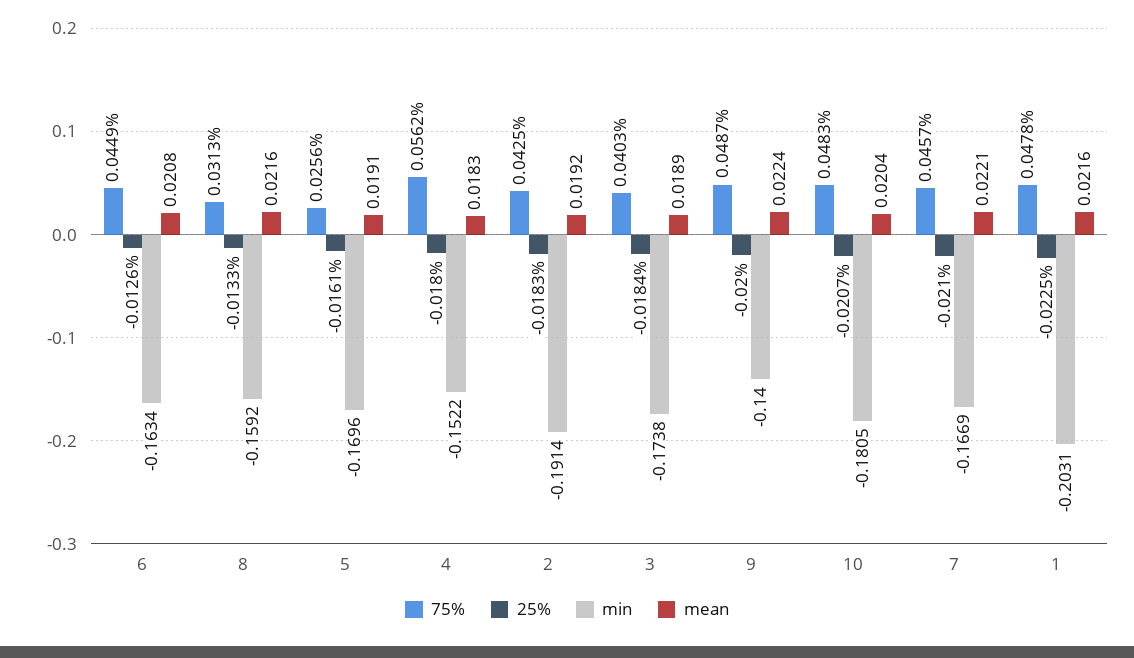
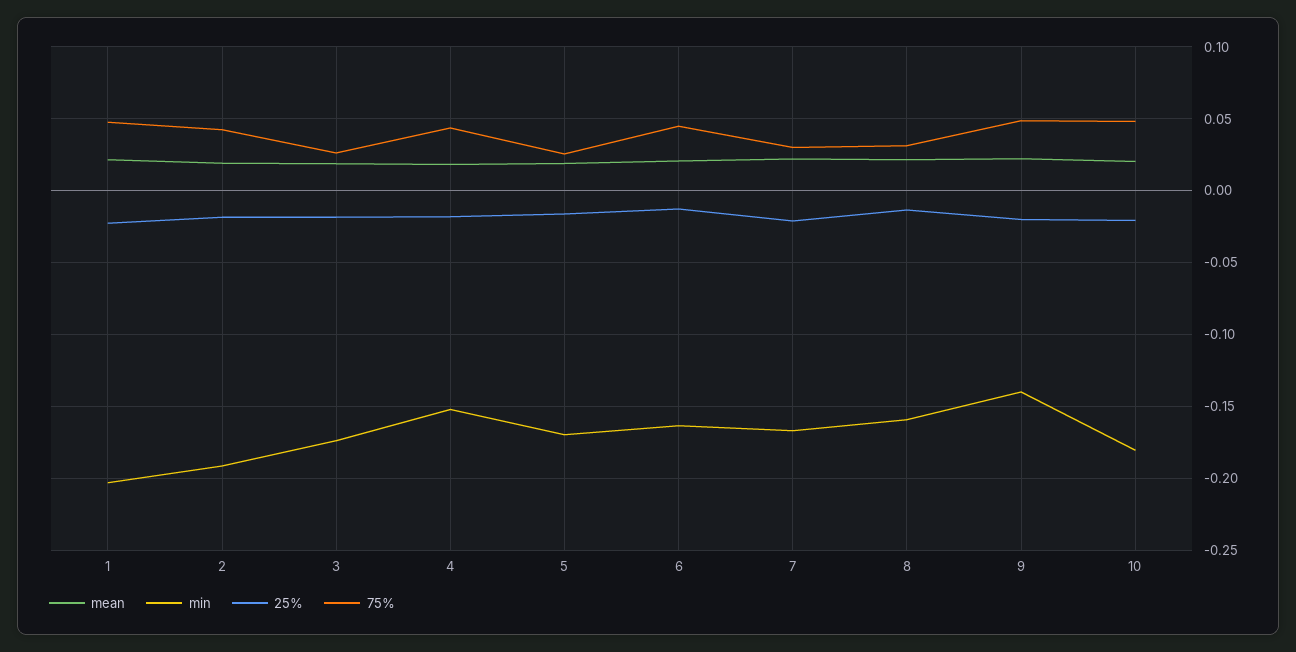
75%, 4: 0.0562 -> 0.045
75%, 3: 0.0403 -> 0.025
75%, 7: 0.0457 -> 0.03

